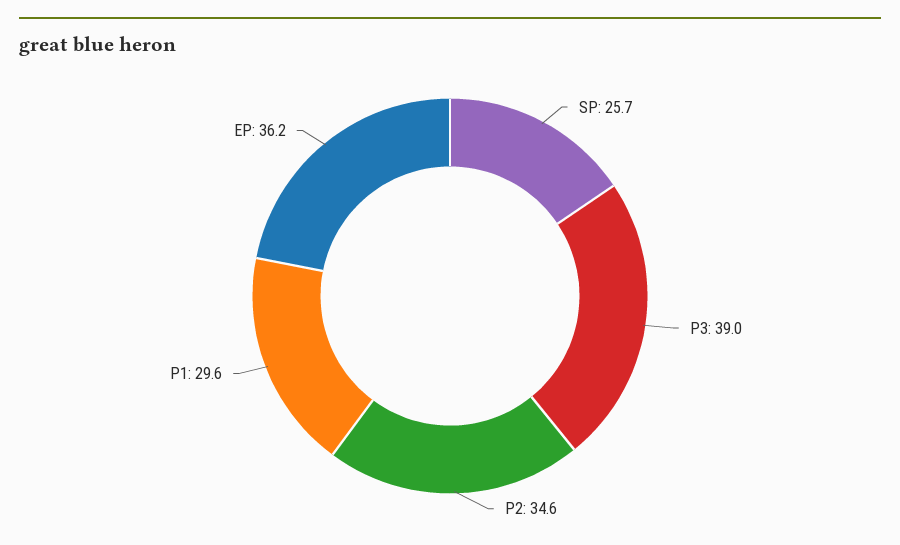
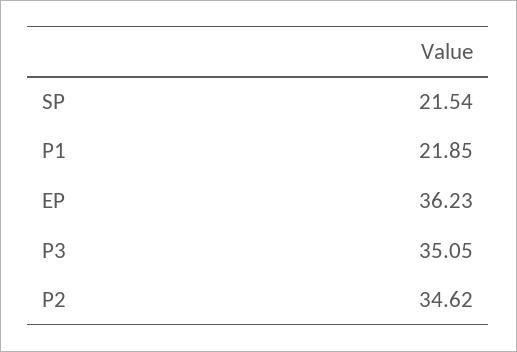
SP: 25.7 -> 21.54
P3: 39 -> 35.05
P1: 29.6 -> 21.85

